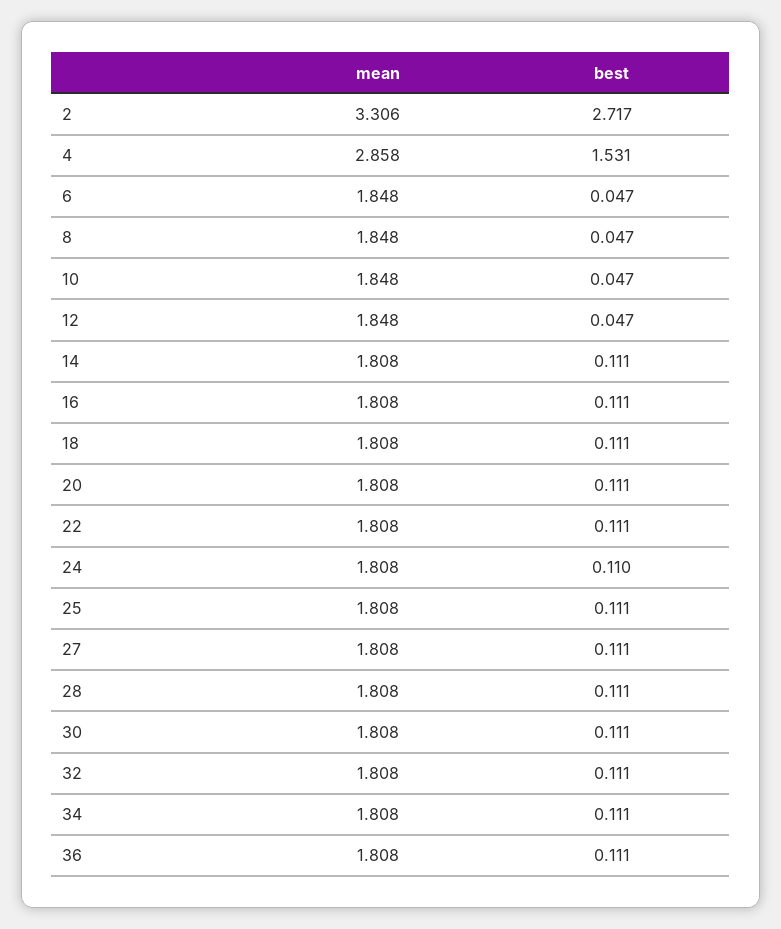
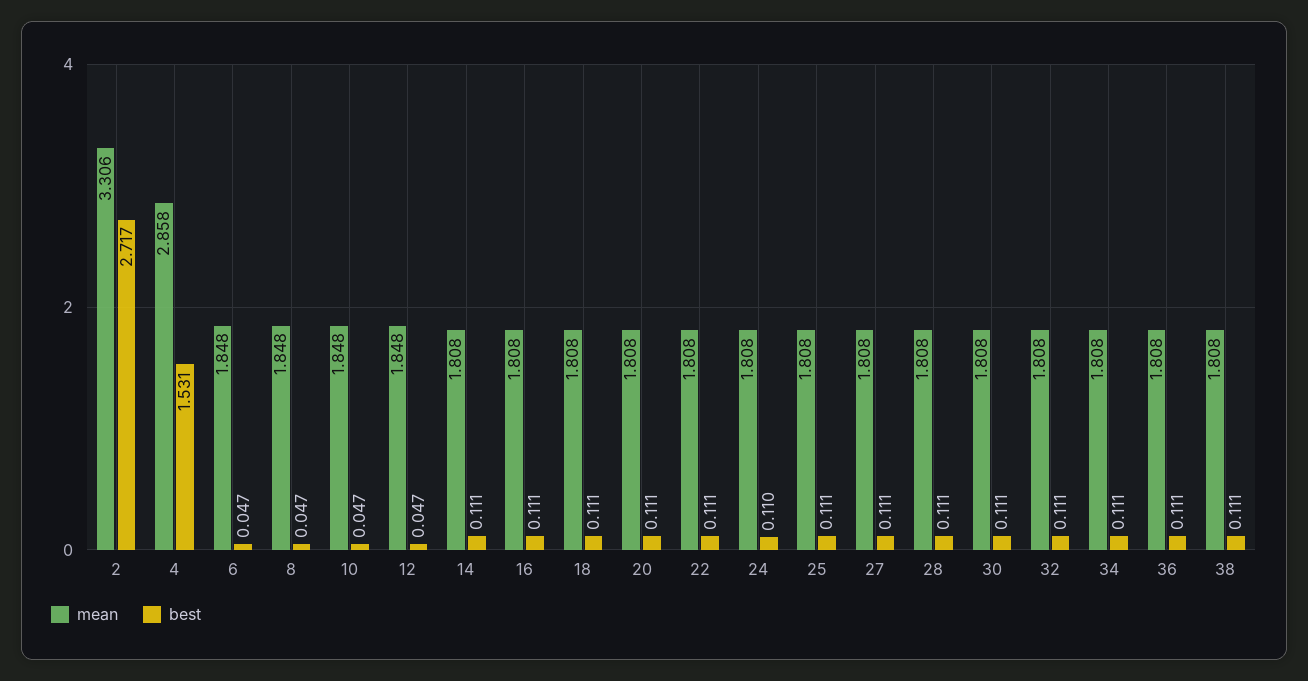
mean, 38: none -> 1.808
best, 38: none -> 0.111

